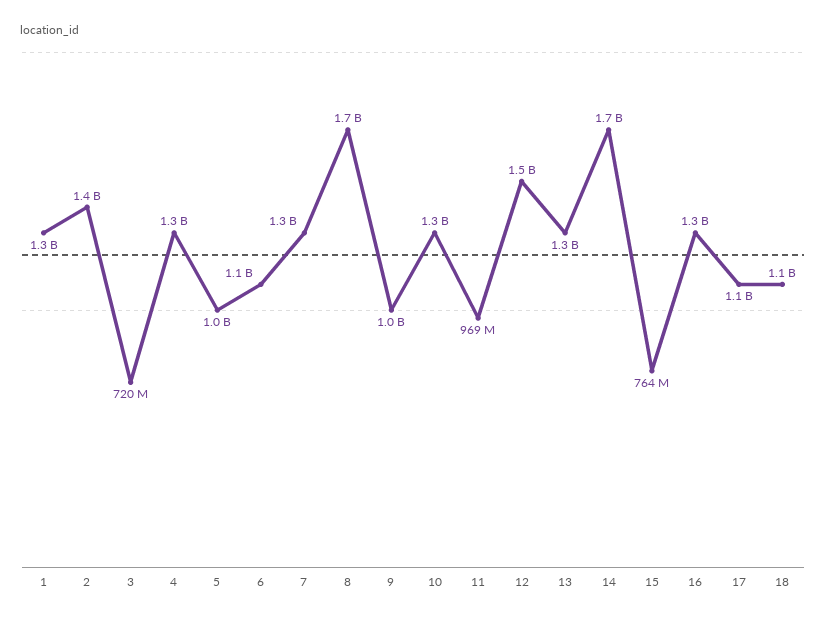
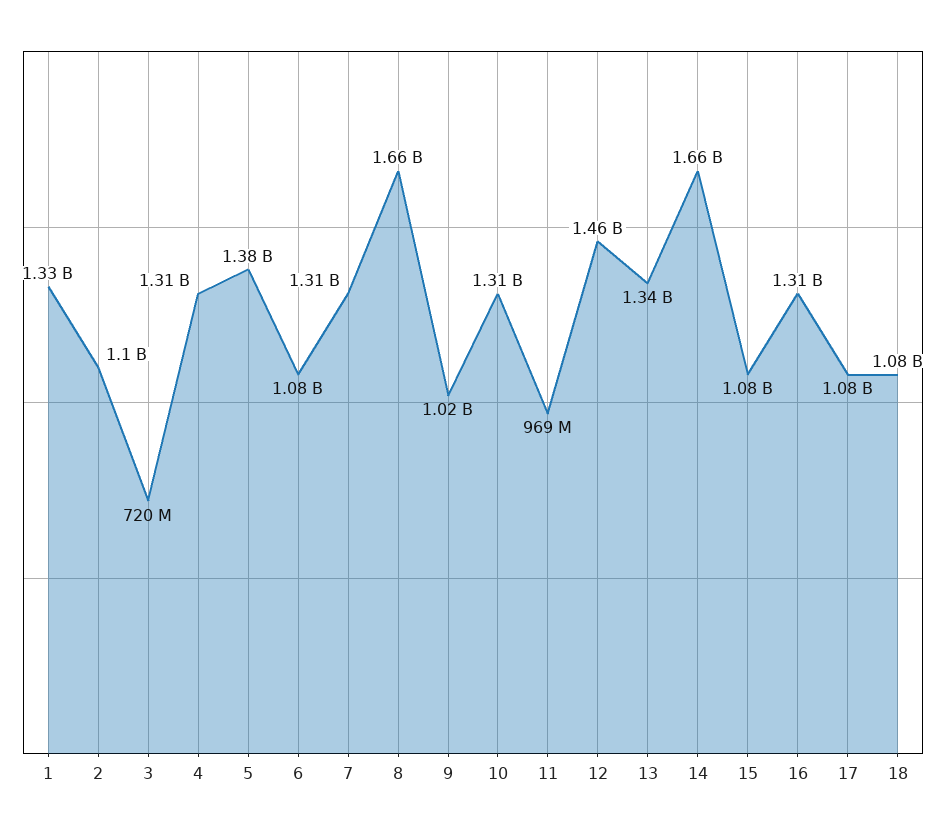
2: 1400000000 -> 1100000000
5: 1000000000 -> 1380000000
15: 764000000 -> 1080000000

